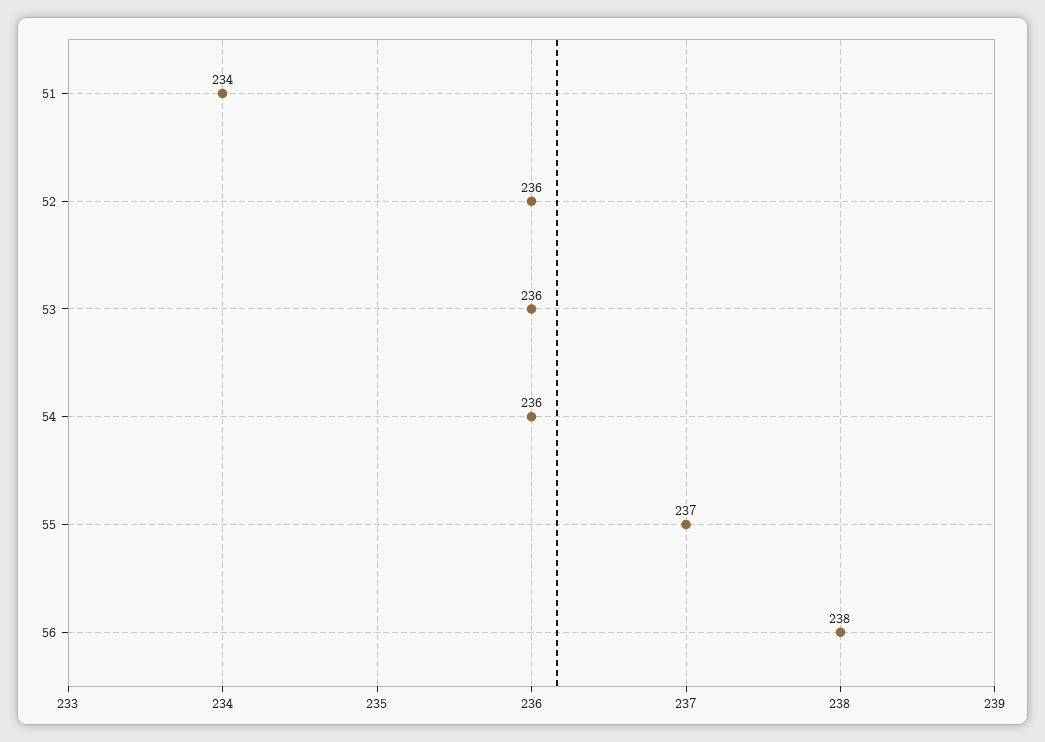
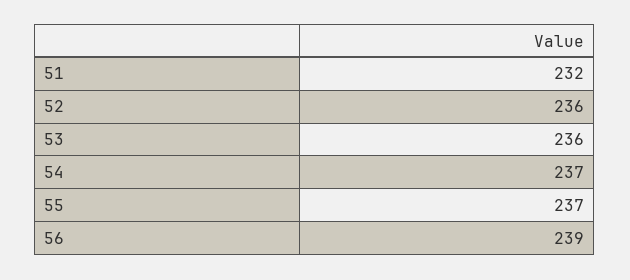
51: 234 -> 232
54: 236 -> 237
56: 238 -> 239

